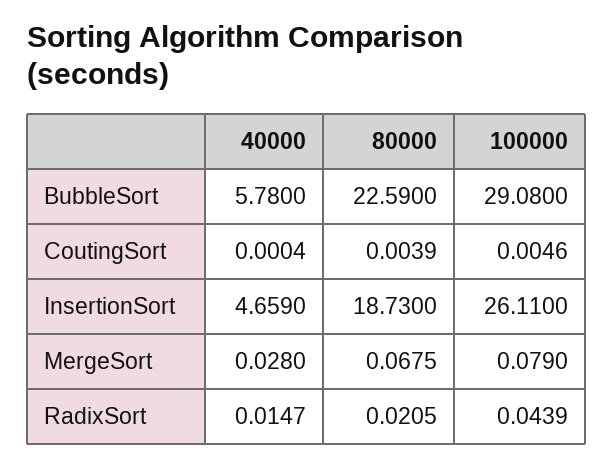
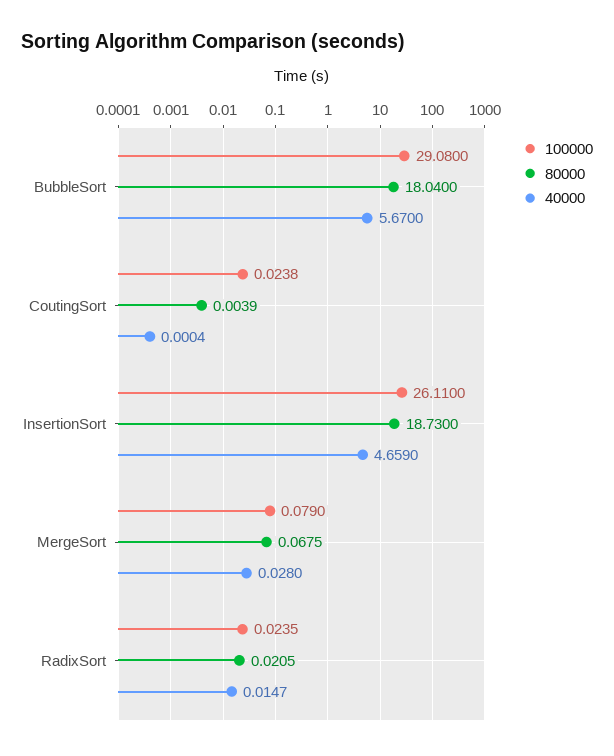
40000, BubbleSort: 5.78 -> 5.67
80000, BubbleSort: 22.59 -> 18.04
100000, CoutingSort: 0.0046 -> 0.0238
100000, RadixSort: 0.0439 -> 0.0235

